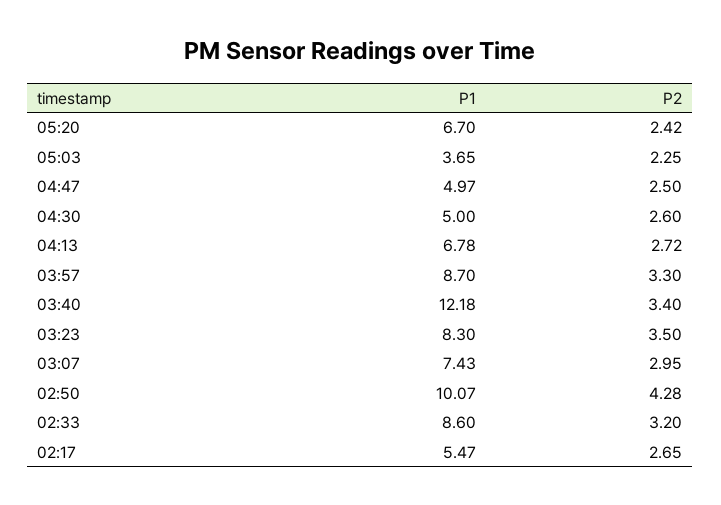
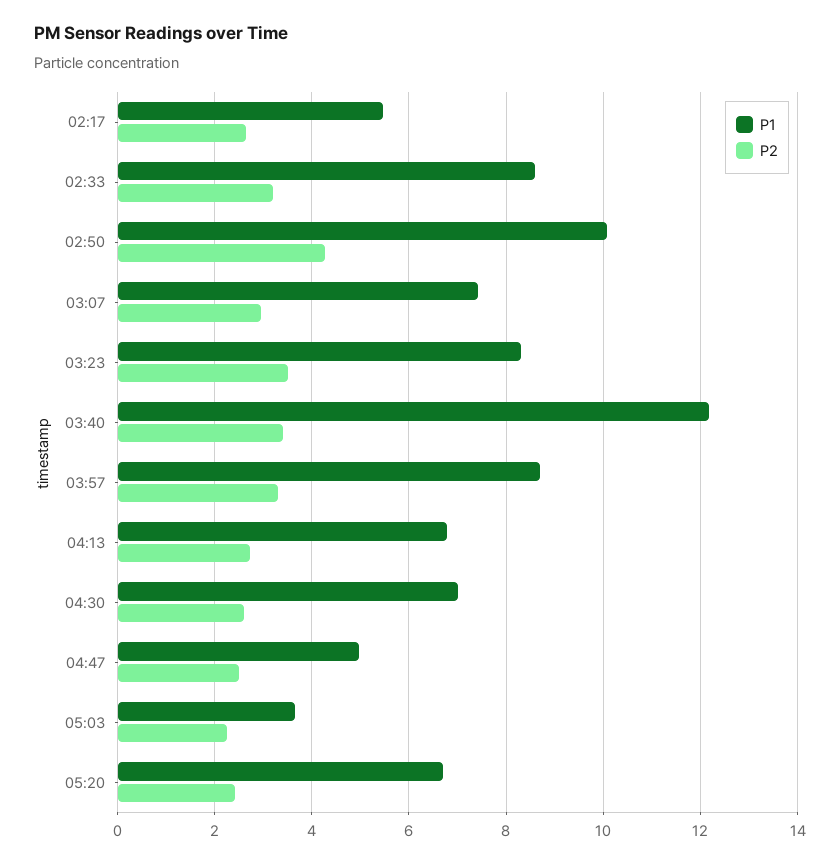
P1, 04:30: 5 -> 7

